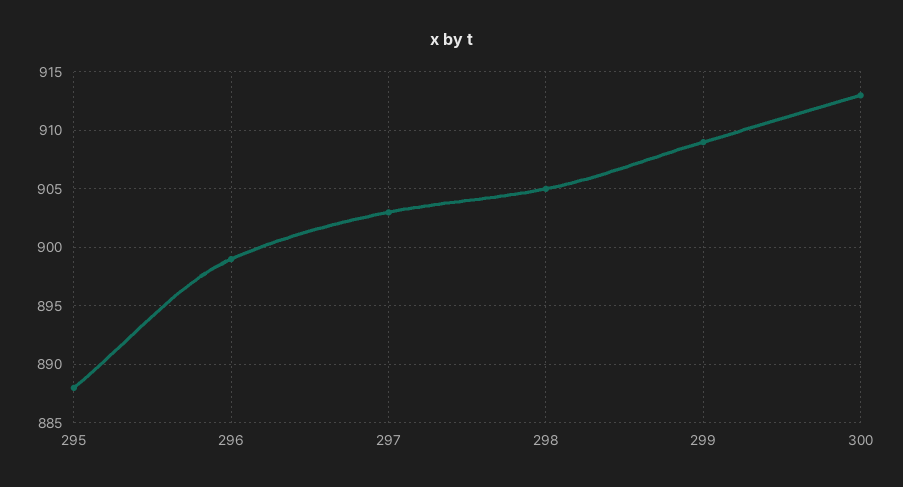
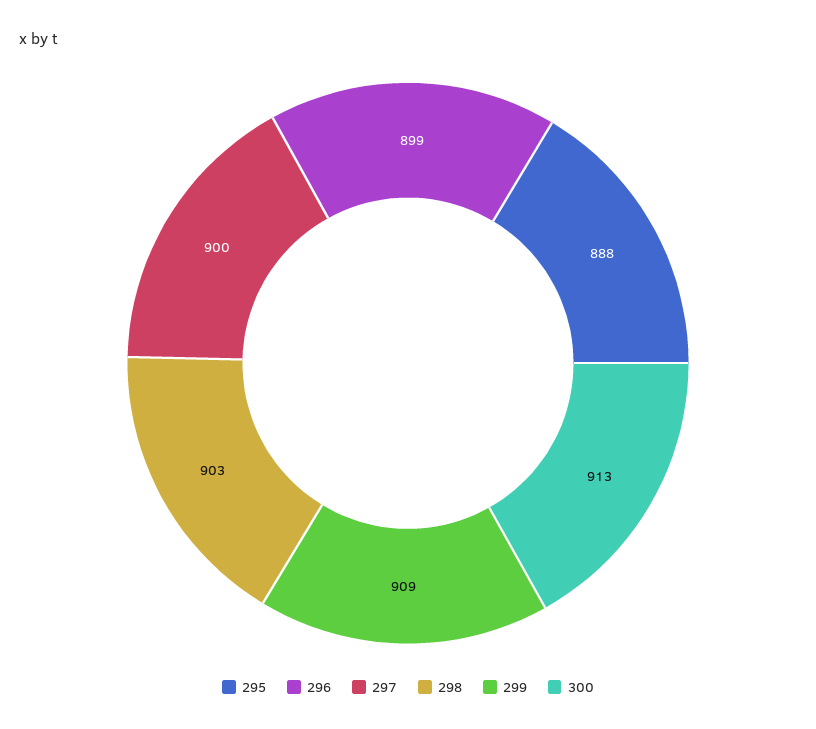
297: 903 -> 900
298: 905 -> 903

